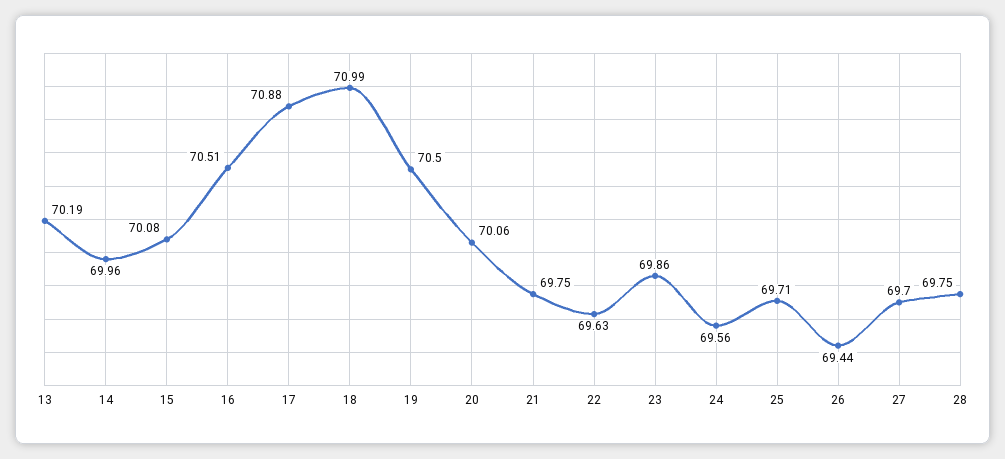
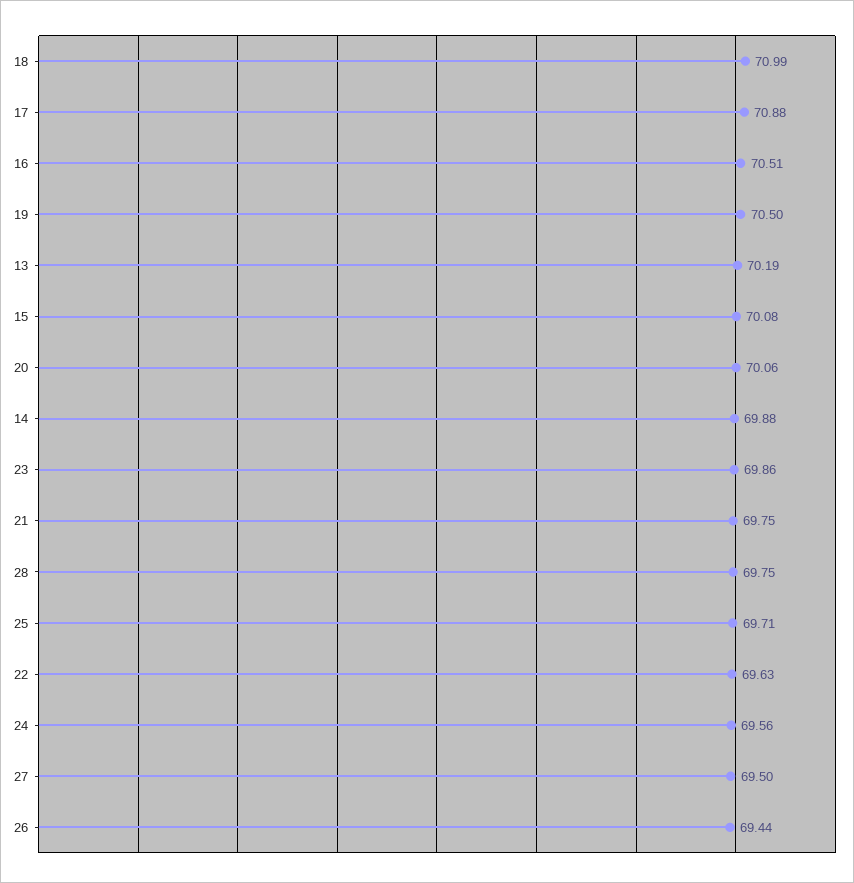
14: 69.96 -> 69.88
27: 69.7 -> 69.5

